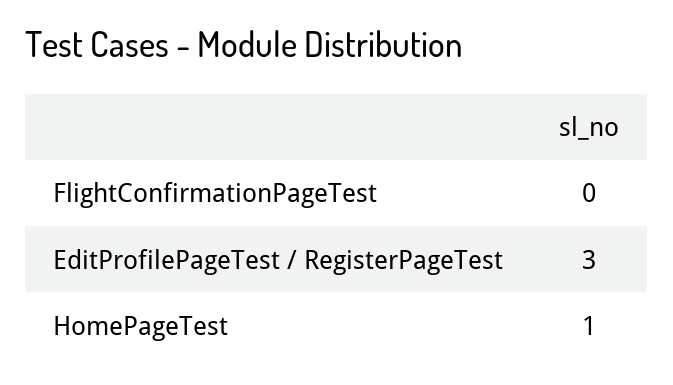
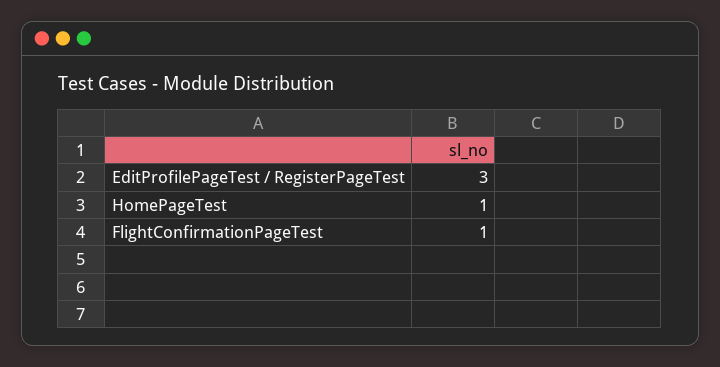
FlightConfirmationPageTest: 0 -> 1

